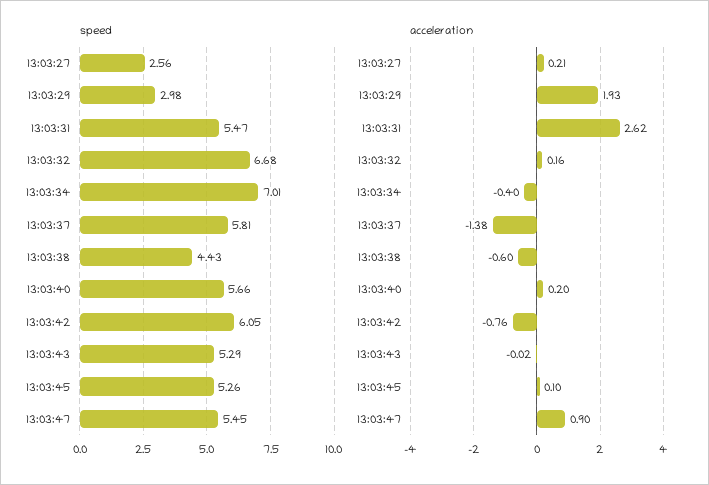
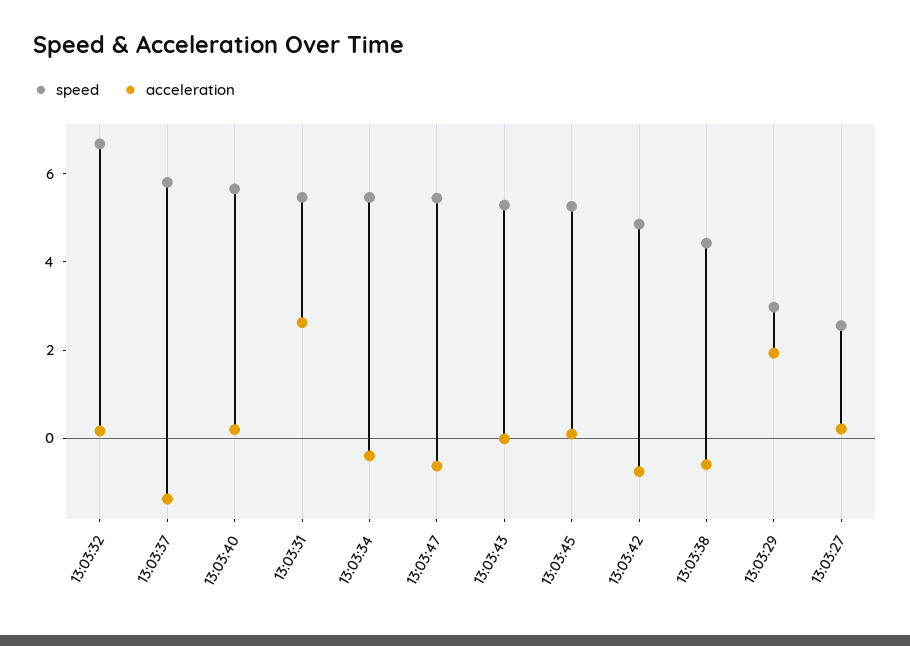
speed, 13:03:34: 7.01 -> 5.5
speed, 13:03:42: 6.05 -> 5
acceleration, 13:03:47: 0.9 -> -0.5

